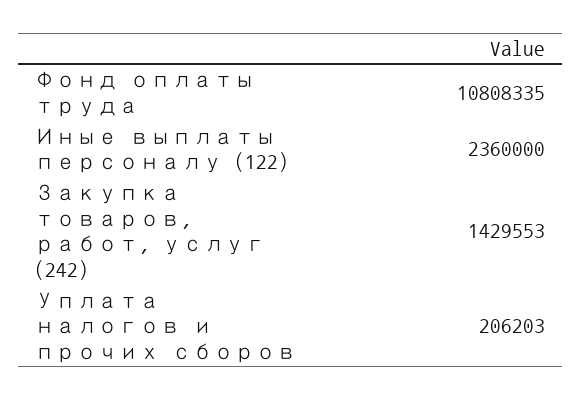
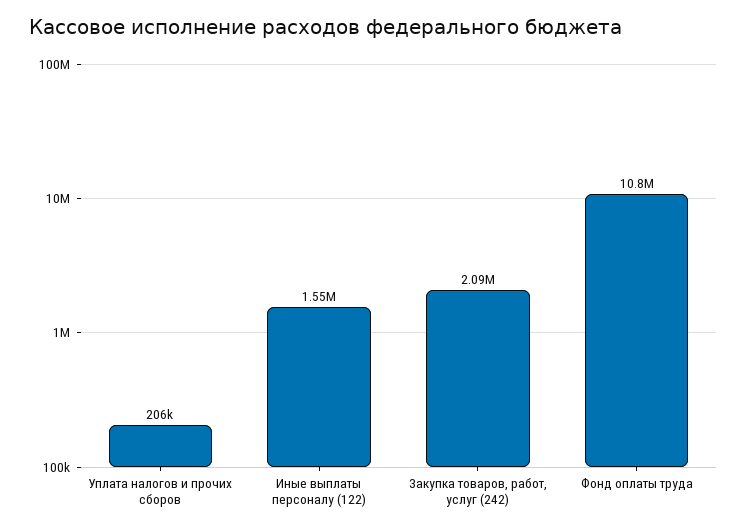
Иные выплаты персоналу (122): 2360000 -> 1550000
Закупка товаров, работ, услуг (242): 1429553 -> 2090000

